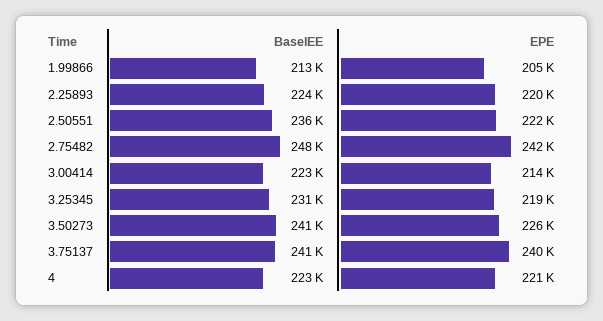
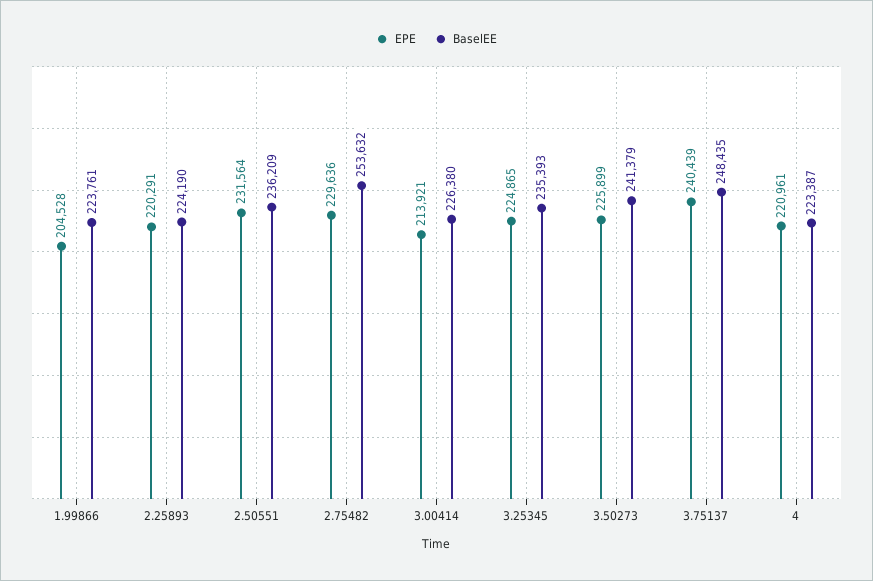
BaselEE, 1.99866: 213000 -> 223761
EPE, 2.50551: 222000 -> 231564
BaselEE, 2.75482: 248000 -> 253632
EPE, 2.75482: 242000 -> 229636
BaselEE, 3.00414: 223000 -> 226380
BaselEE, 3.25345: 231000 -> 235393
EPE, 3.25345: 219000 -> 224865
BaselEE, 3.75137: 241000 -> 248435

